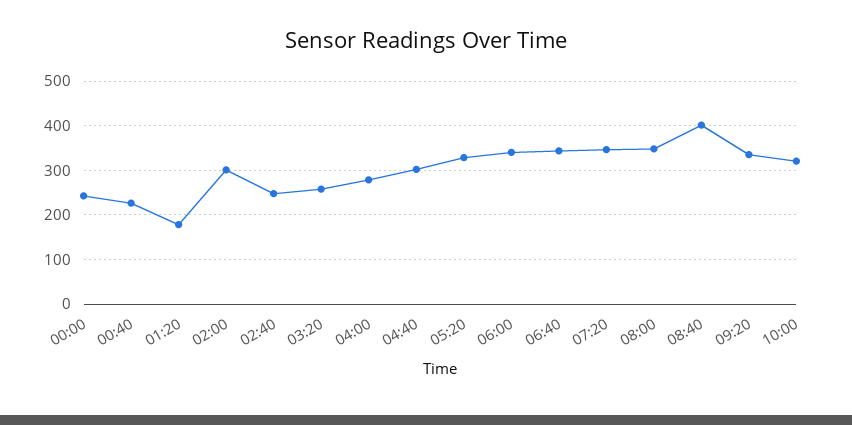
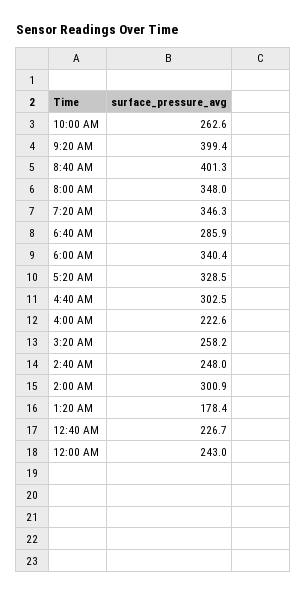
04:00: 280 -> 222.6
06:40: 340 -> 285.9
09:20: 340 -> 399.4
10:00: 320 -> 262.6

